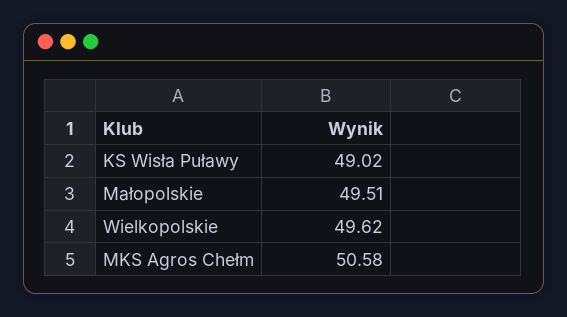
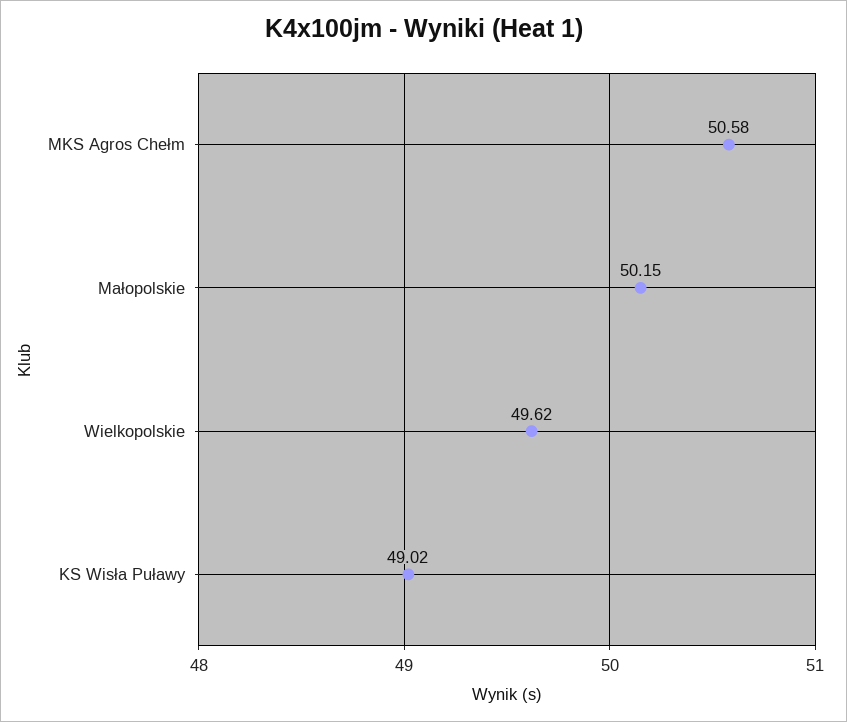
Małopolskie: 49.51 -> 50.15

